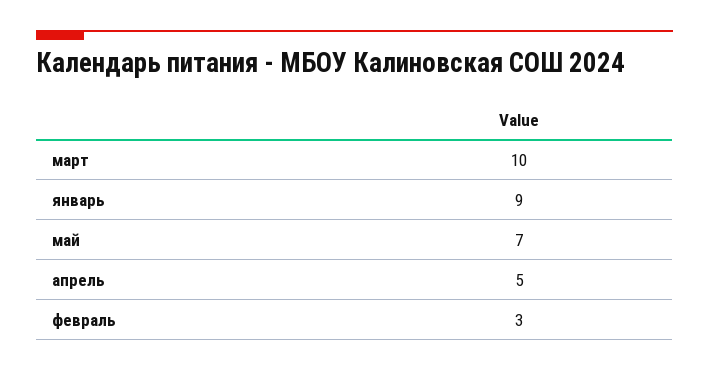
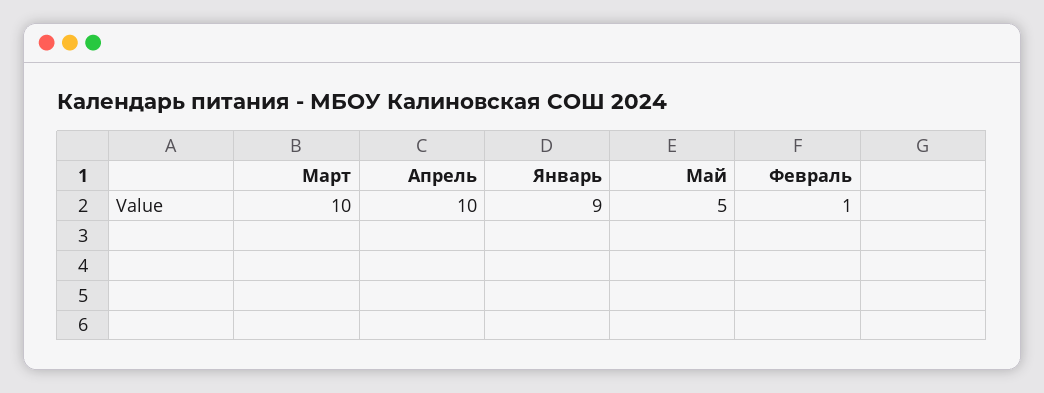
май: 7 -> 5
апрель: 5 -> 10
февраль: 3 -> 1

